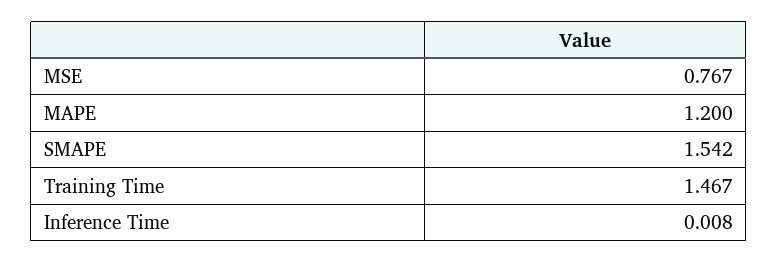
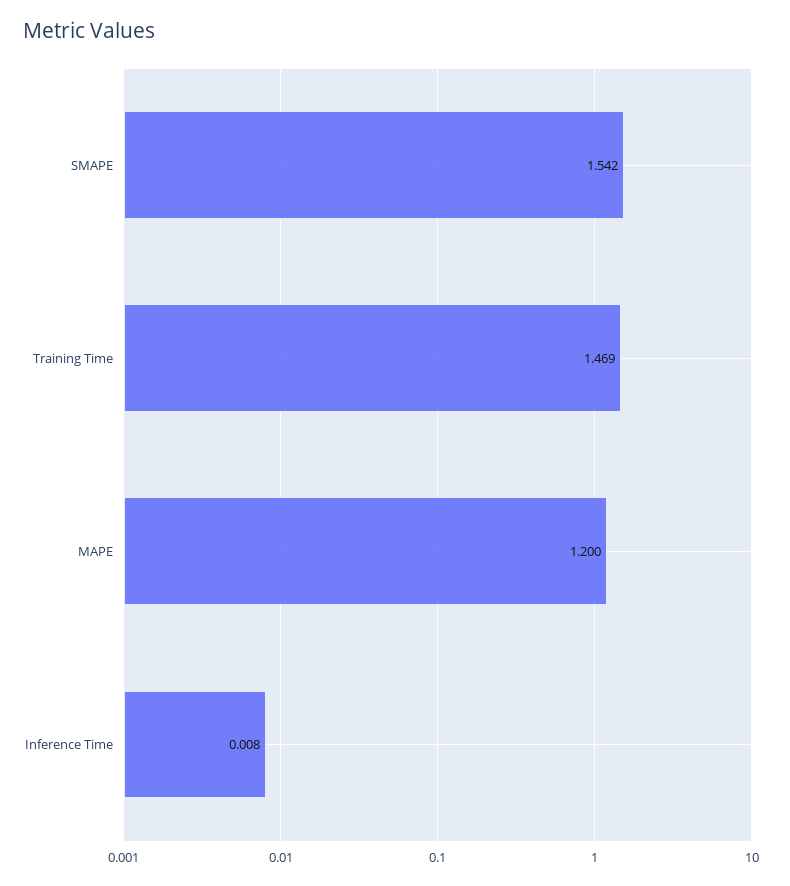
MSE: 0.767 -> none
Training Time: 1.467 -> 1.469

